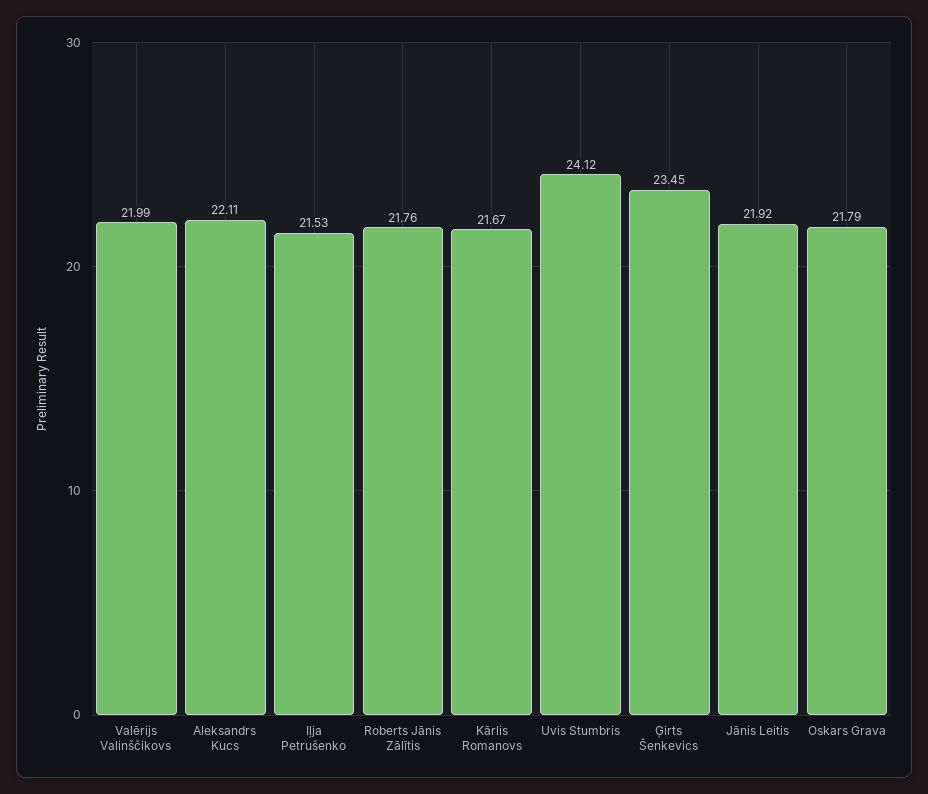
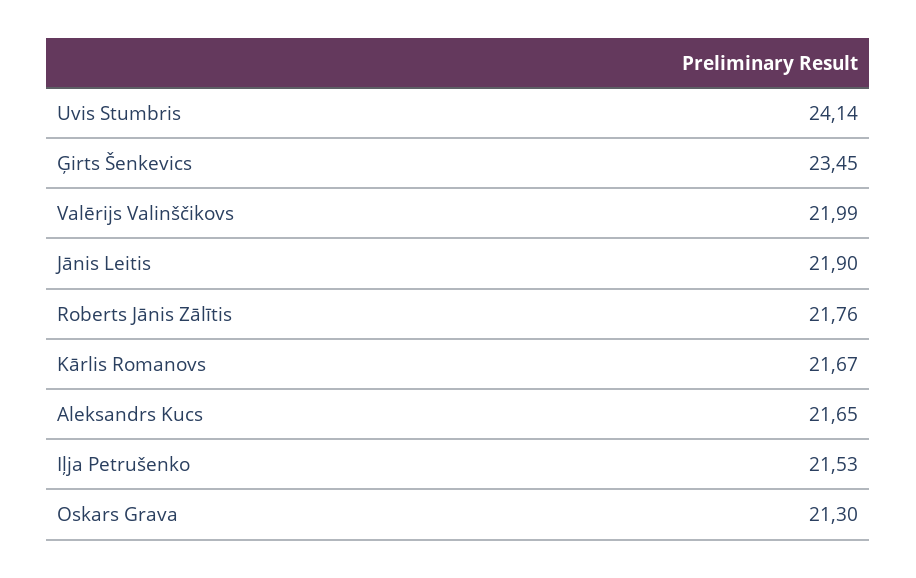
Aleksandrs Kucs: 22.11 -> 21.65
Uvis Stumbris: 24.12 -> 24.14
Jānis Leitis: 21.92 -> 21.9
Oskars Grava: 21.79 -> 21.3

